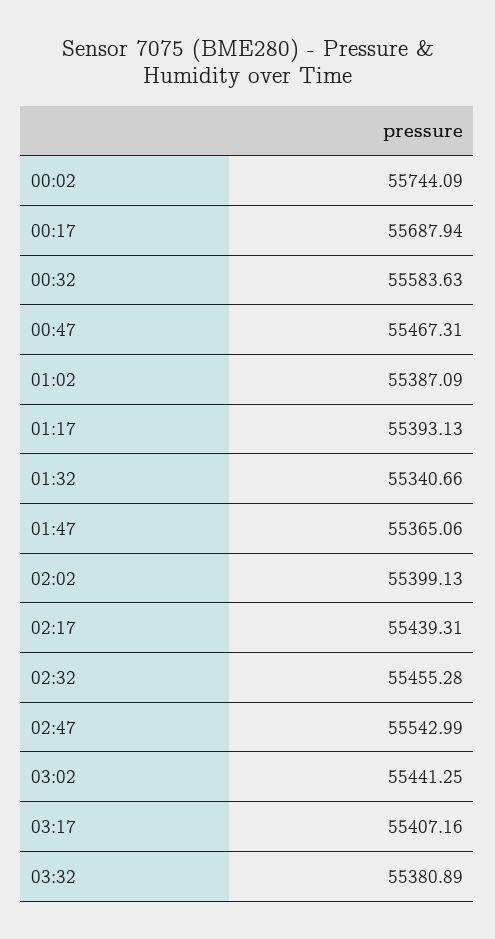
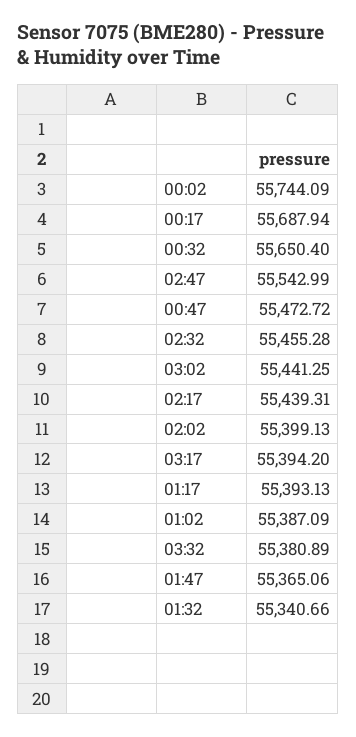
00:32: 55583.63 -> 55650.4
00:47: 55467.31 -> 55472.72
03:17: 55407.16 -> 55394.2

